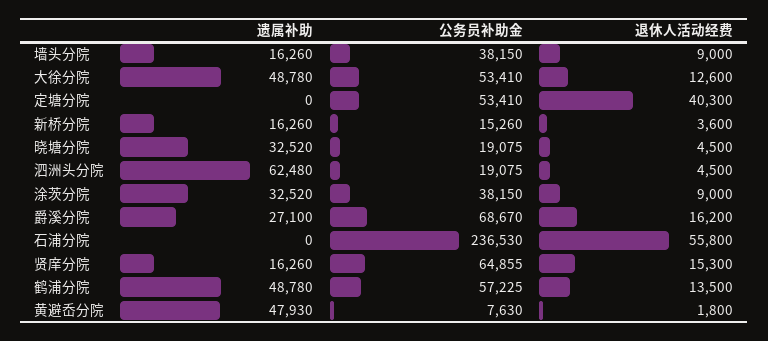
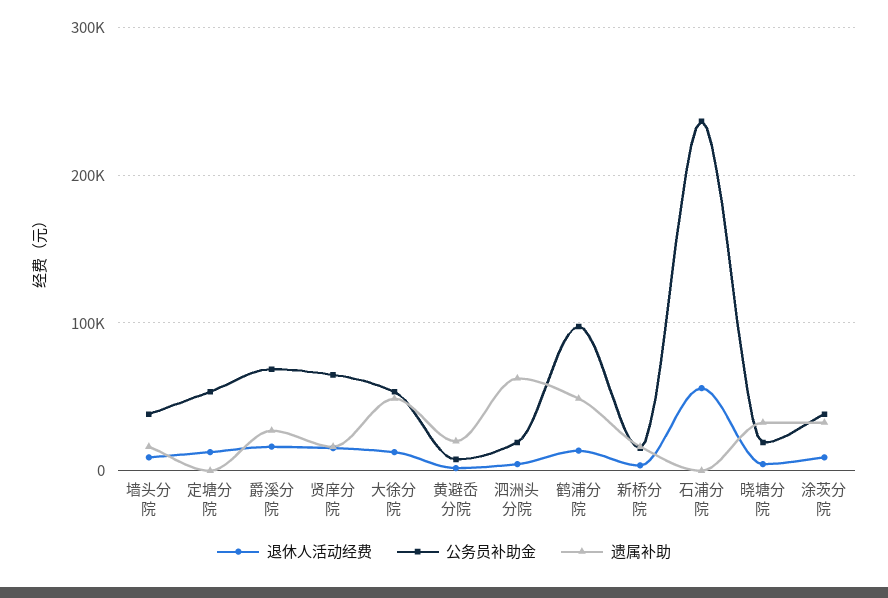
退休人活动经费, 定塘分院: 40300 -> 10000
公务员补助金, 鹤浦分院: 57225 -> 100000
遗属补助, 黄避岙分院: 47930 -> 20000

